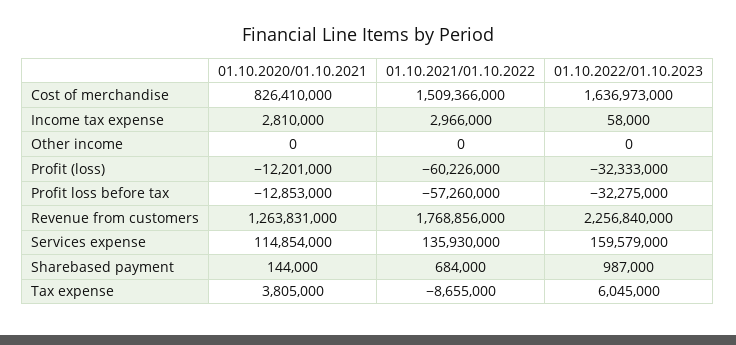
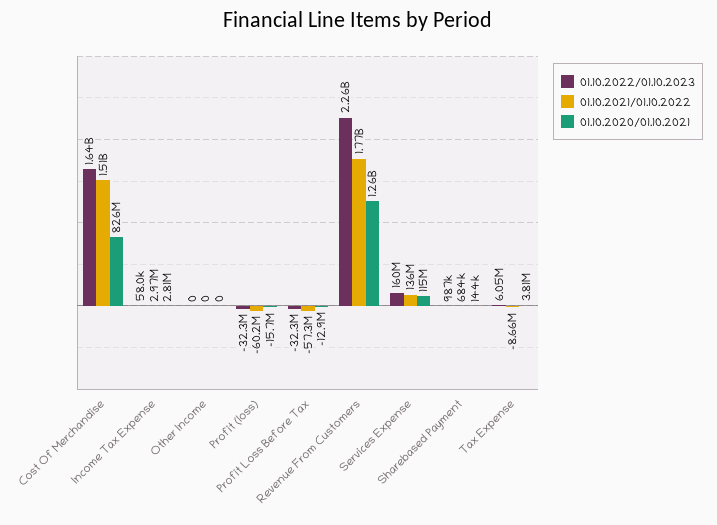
01.10.2020/01.10.2021, Profit (loss): -12201000 -> -15700000

